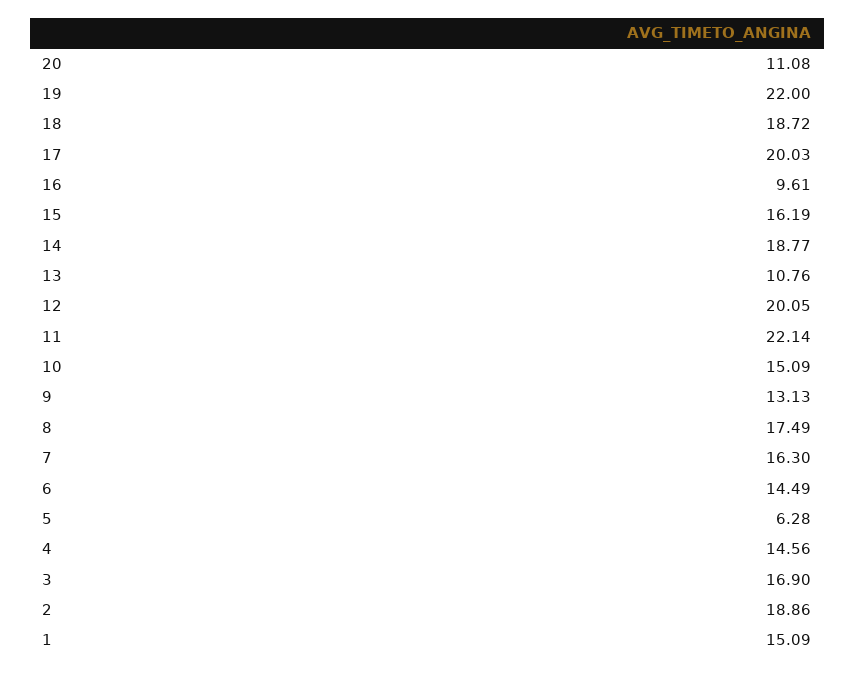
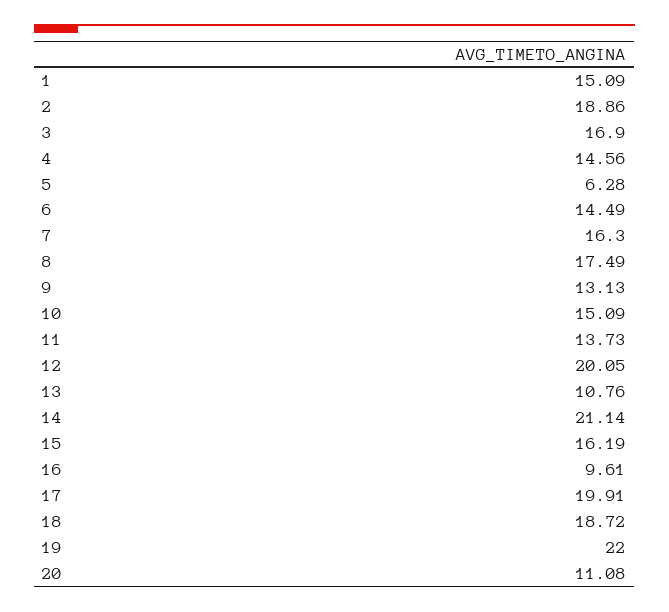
17: 20.03 -> 19.91
14: 18.77 -> 21.14
11: 22.14 -> 13.73

